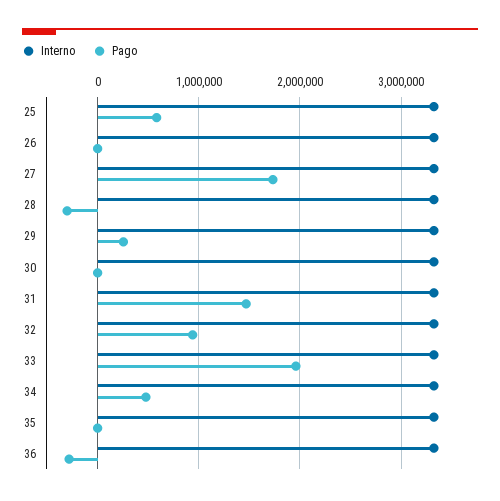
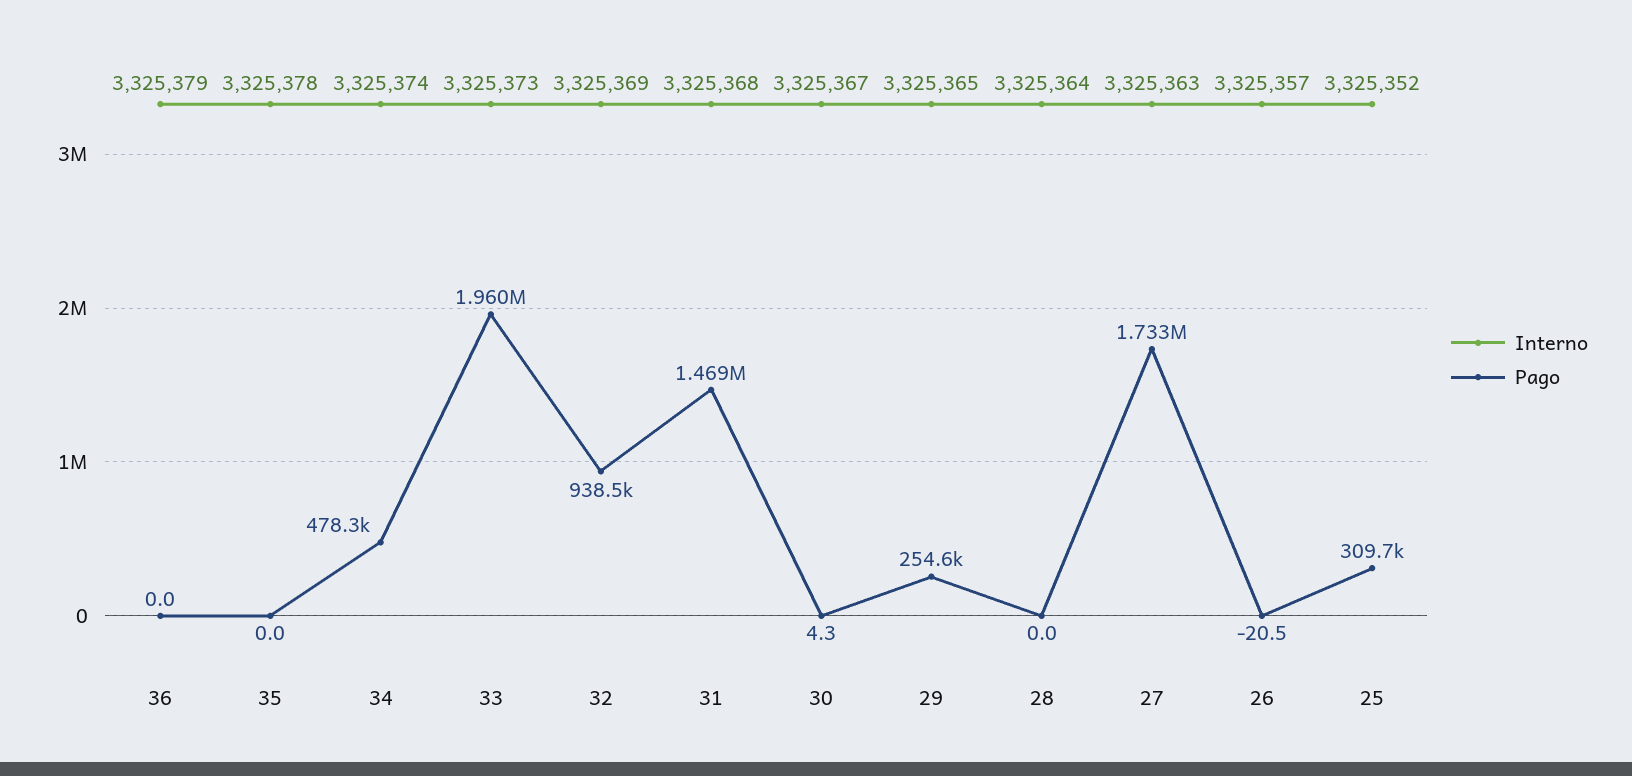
Pago, 25: 600000 -> 309700
Pago, 28: -300000 -> 0
Pago, 36: -300000 -> 0

